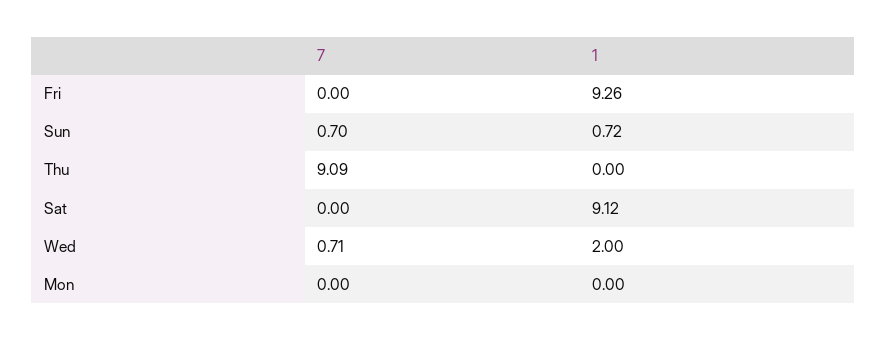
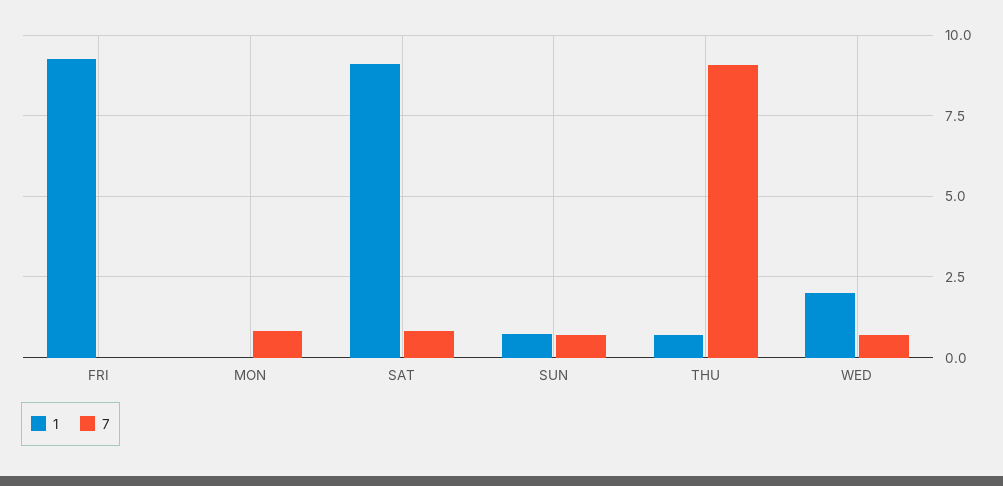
1, Thu: 0 -> 0.75
7, Sat: 0 -> 0.75
7, Mon: 0 -> 0.75

